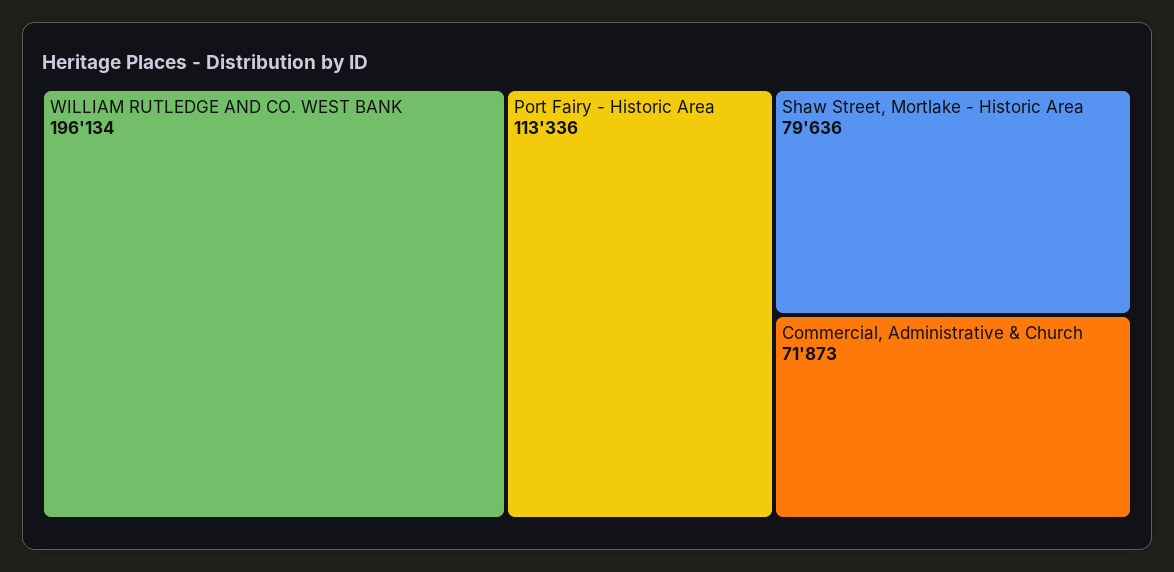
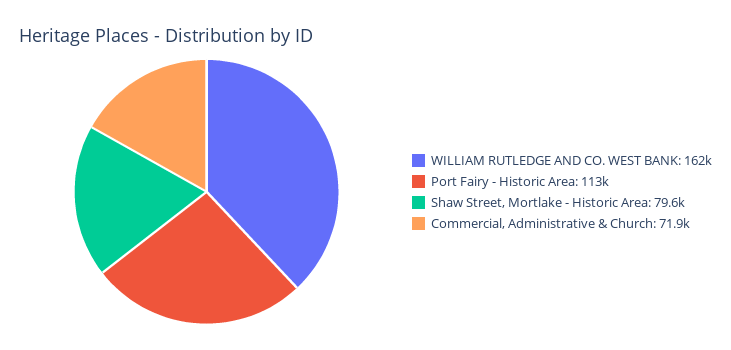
WILLIAM RUTLEDGE AND CO. WEST BANK: 196134 -> 162000

